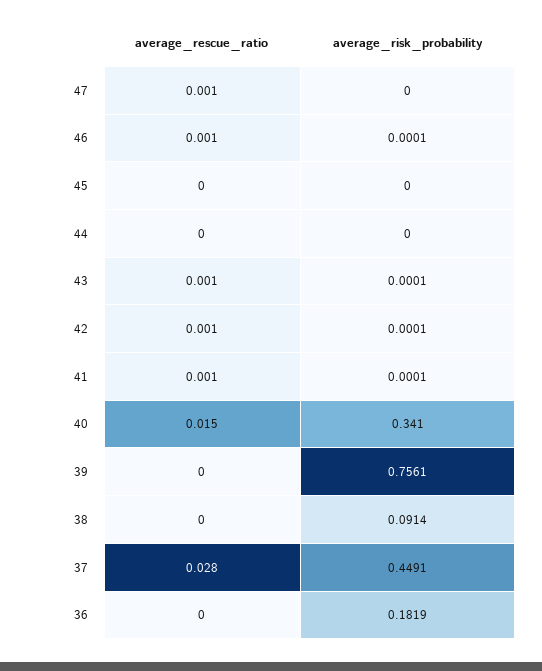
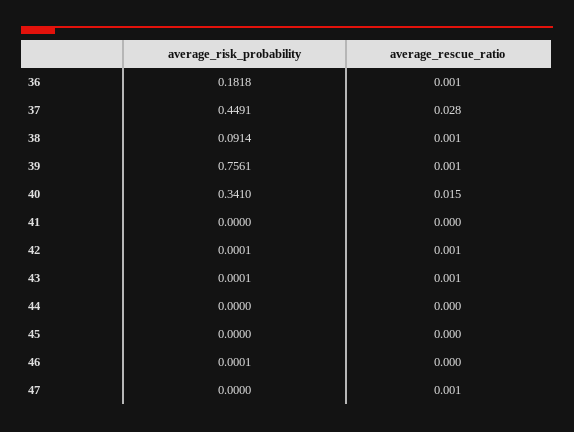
average_rescue_ratio, 46: 0.001 -> 0
average_rescue_ratio, 41: 0.001 -> 0
average_risk_probability, 41: 0.0001 -> 0
average_rescue_ratio, 39: 0 -> 0.001
average_rescue_ratio, 38: 0 -> 0.001
average_rescue_ratio, 36: 0 -> 0.001
average_risk_probability, 36: 0.1819 -> 0.1818

